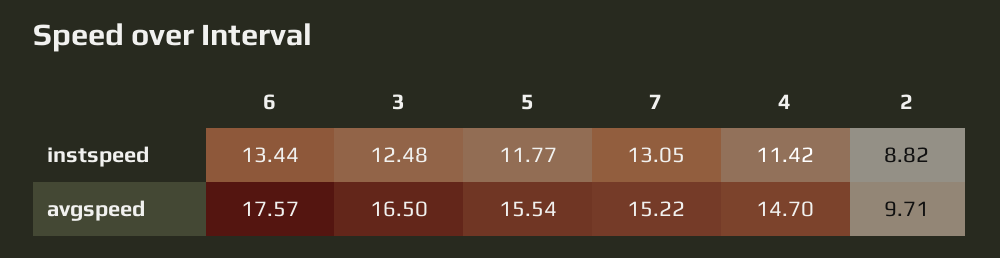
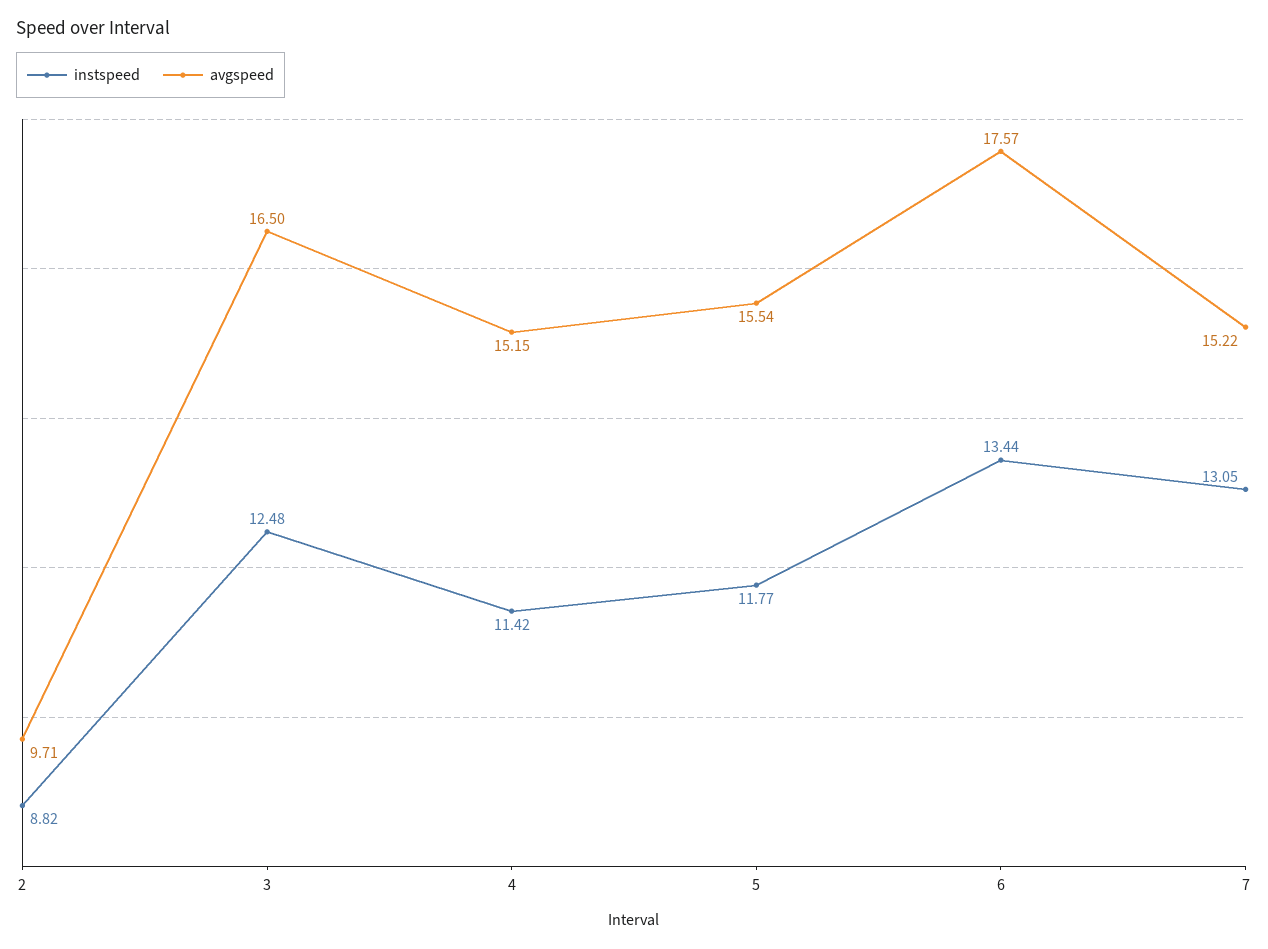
avgspeed, 4: 14.7 -> 15.15

